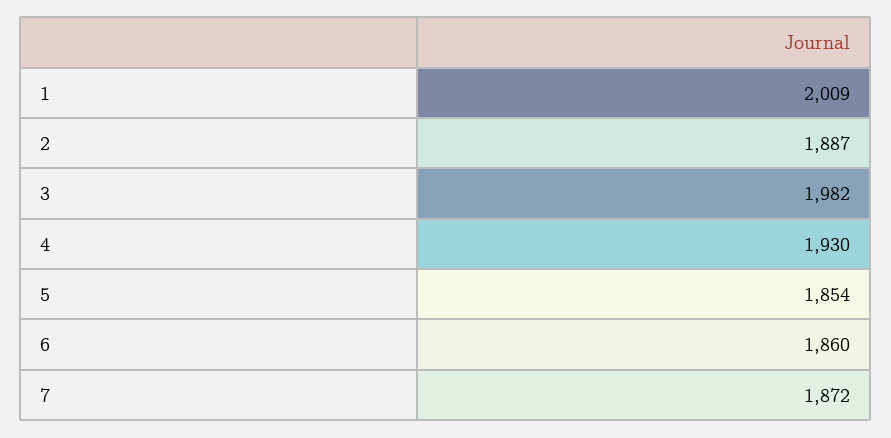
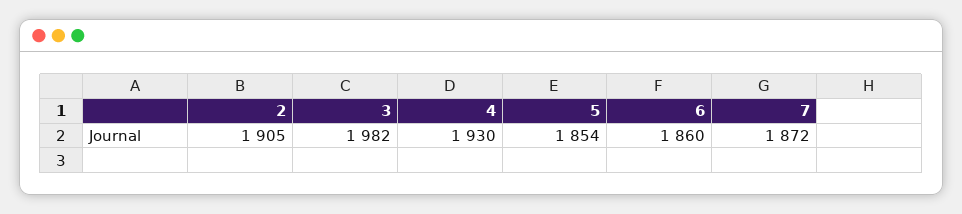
1: 2009 -> none
2: 1887 -> 1905

